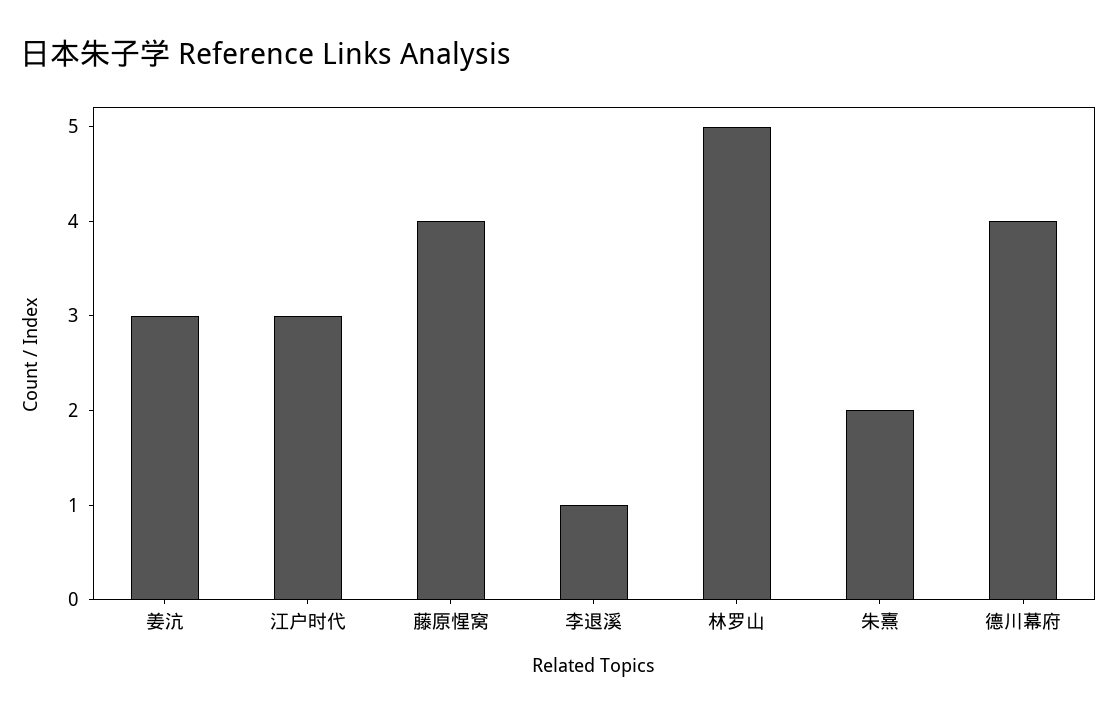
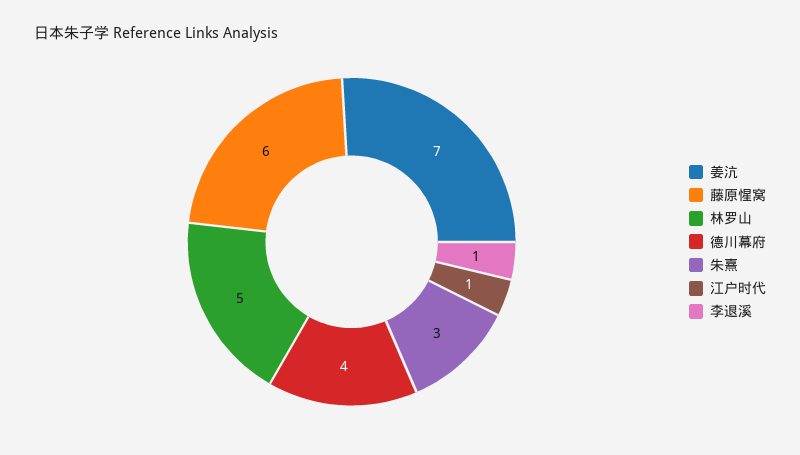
姜沆: 3 -> 7
江户时代: 3 -> 1
藤原惺窝: 4 -> 6
朱熹: 2 -> 3

